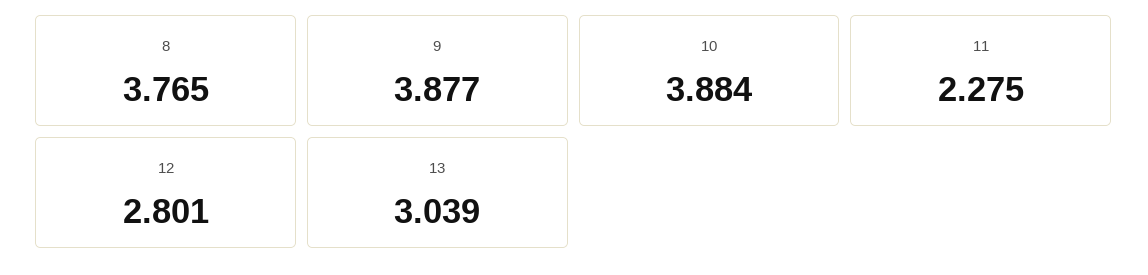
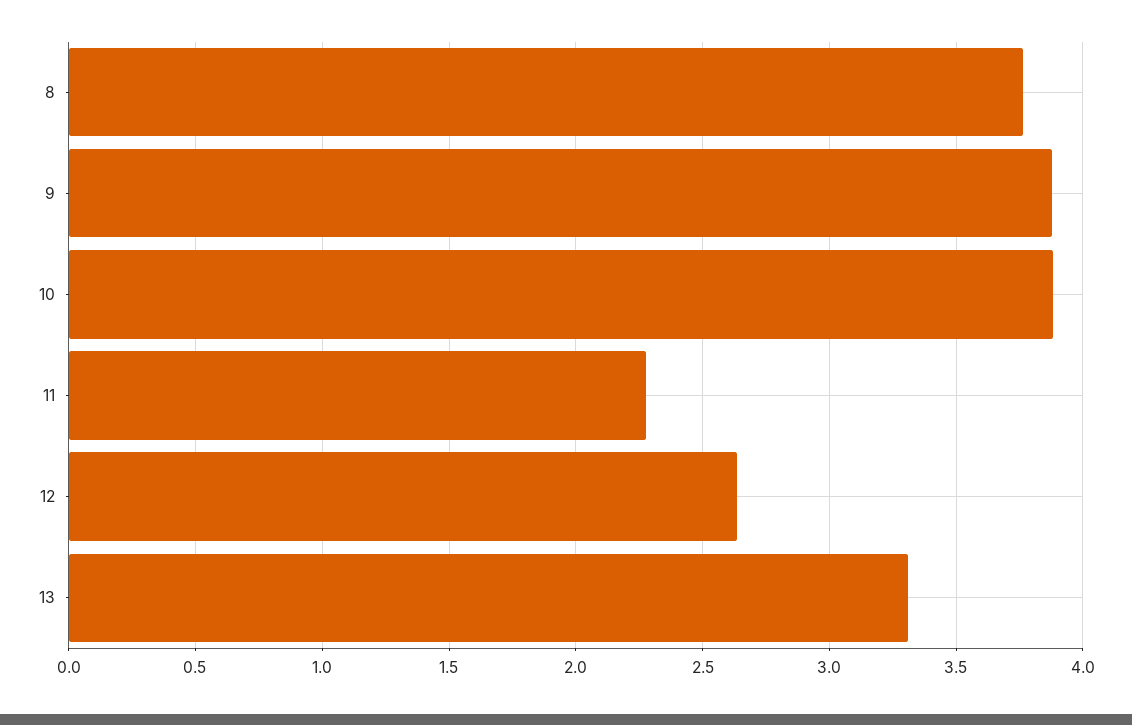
12: 2.801 -> 2.65
13: 3.039 -> 3.3

